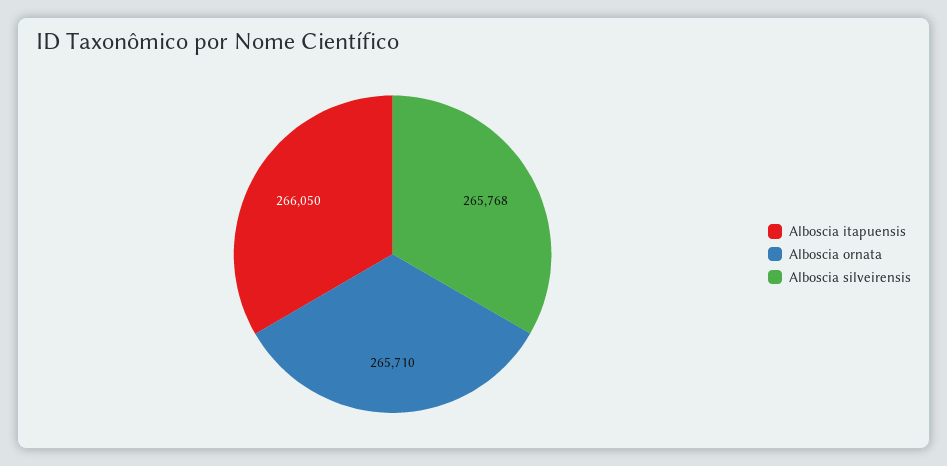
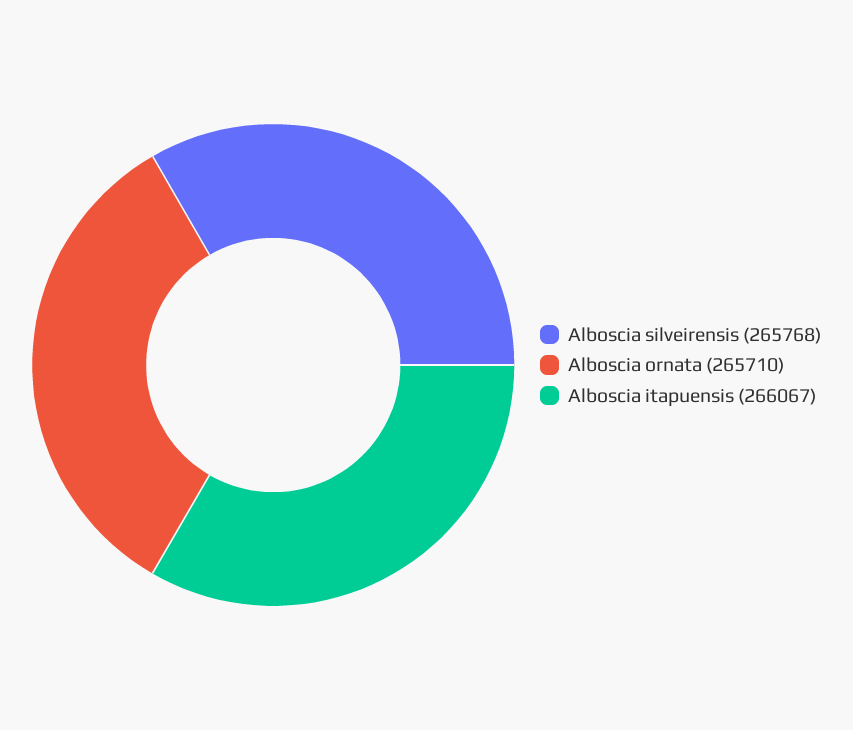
Alboscia itapuensis: 266050 -> 266067

